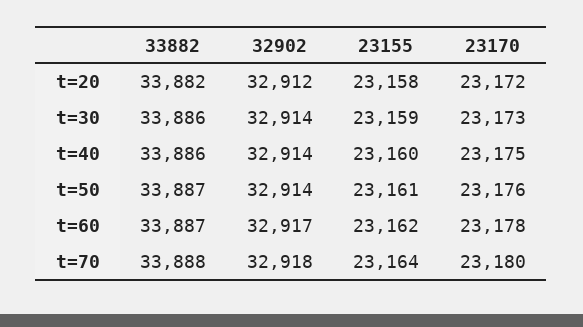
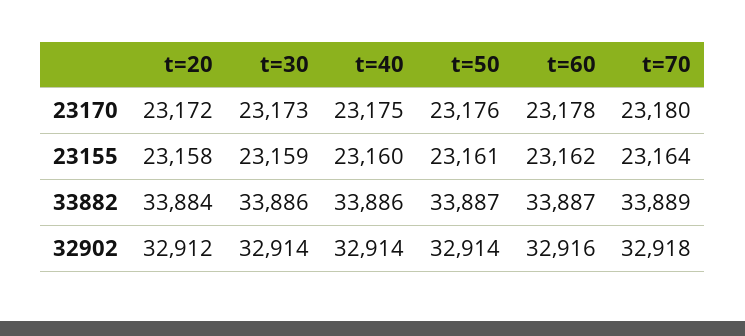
33882, t=20: 33882 -> 33884
32902, t=60: 32917 -> 32916
33882, t=70: 33888 -> 33889

